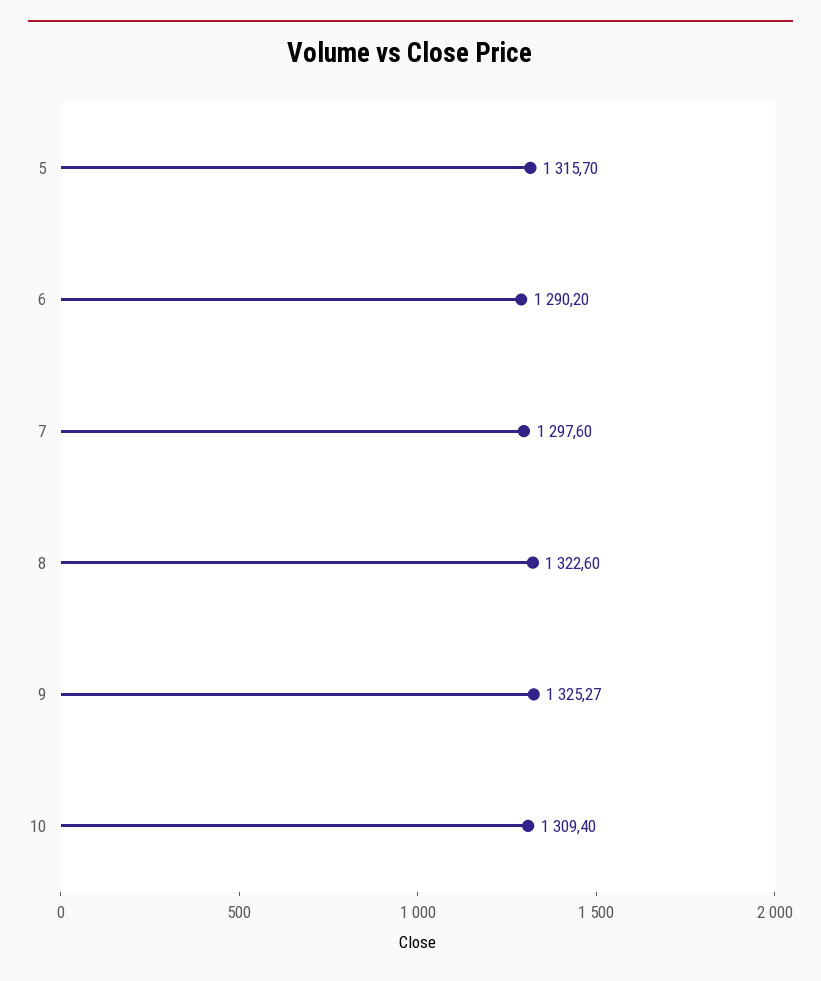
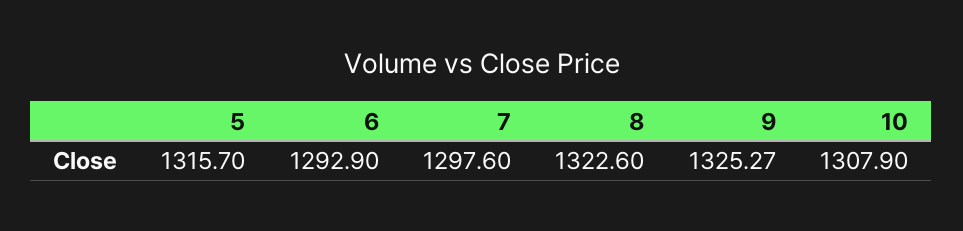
6: 1290.2 -> 1292.9
10: 1309.4 -> 1307.9

